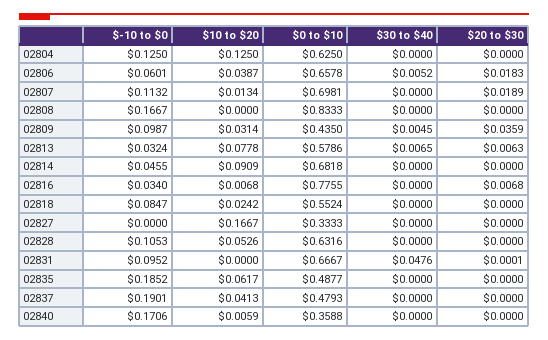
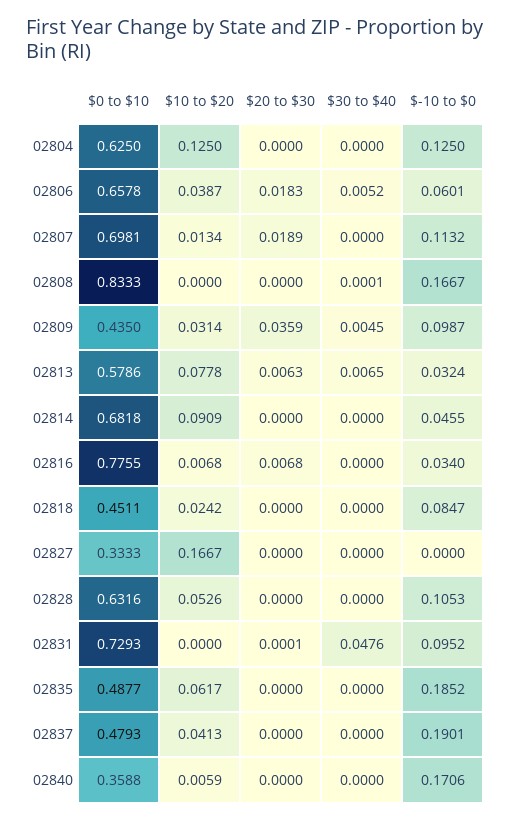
$30 to $40, 02808: 0 -> 0.0001
$0 to $10, 02818: 0.5524 -> 0.4511
$0 to $10, 02831: 0.6667 -> 0.7293

